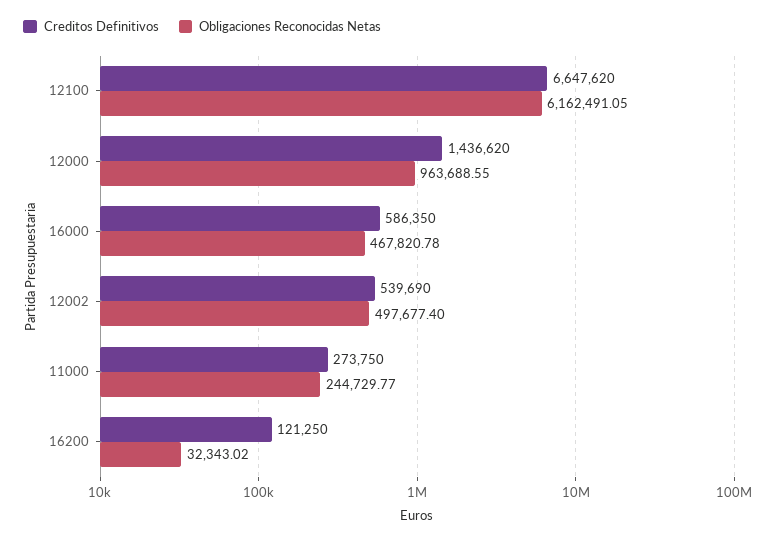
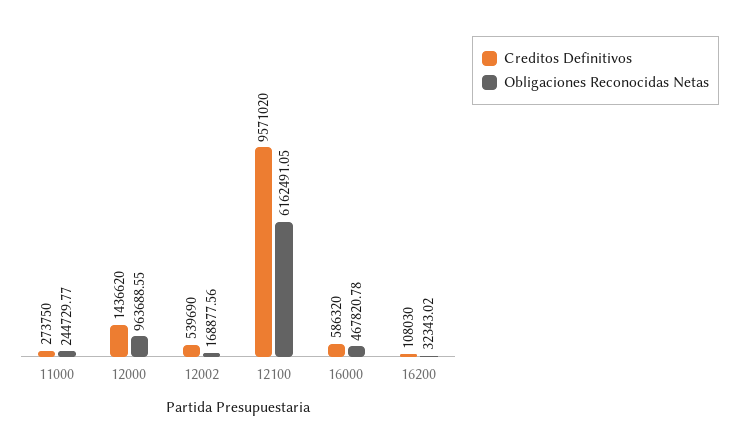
Creditos Definitivos, 12100: 6647620 -> 9571020
Creditos Definitivos, 16000: 586350 -> 586320
Obligaciones Reconocidas Netas, 12002: 497677.4 -> 168877.56
Creditos Definitivos, 16200: 121250 -> 108030

